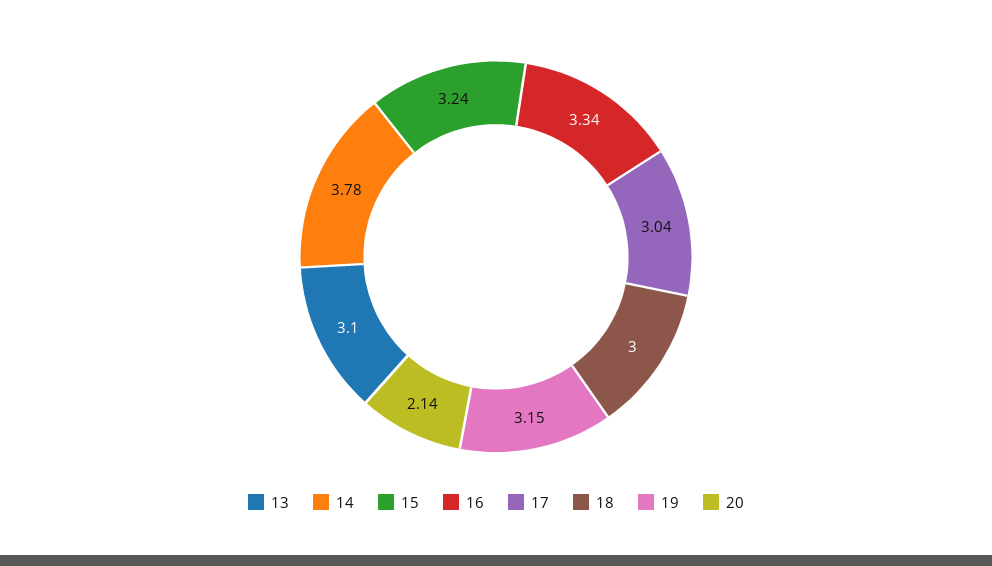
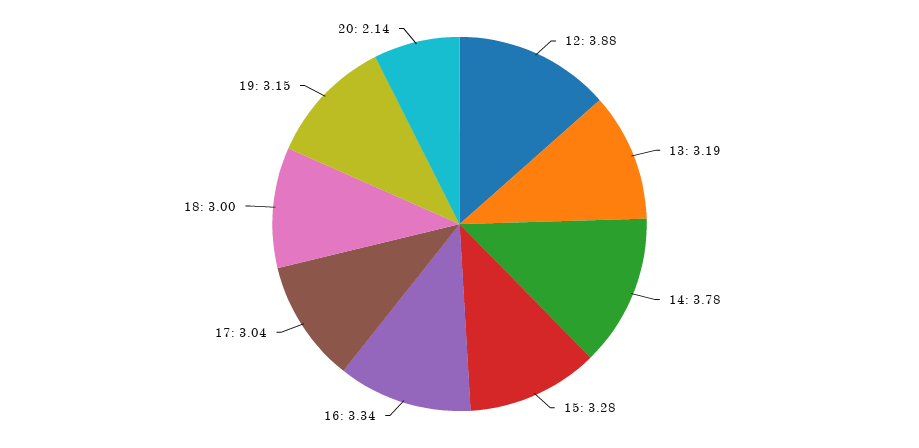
13: 3.1 -> 3.19
15: 3.24 -> 3.28
12: none -> 3.88

